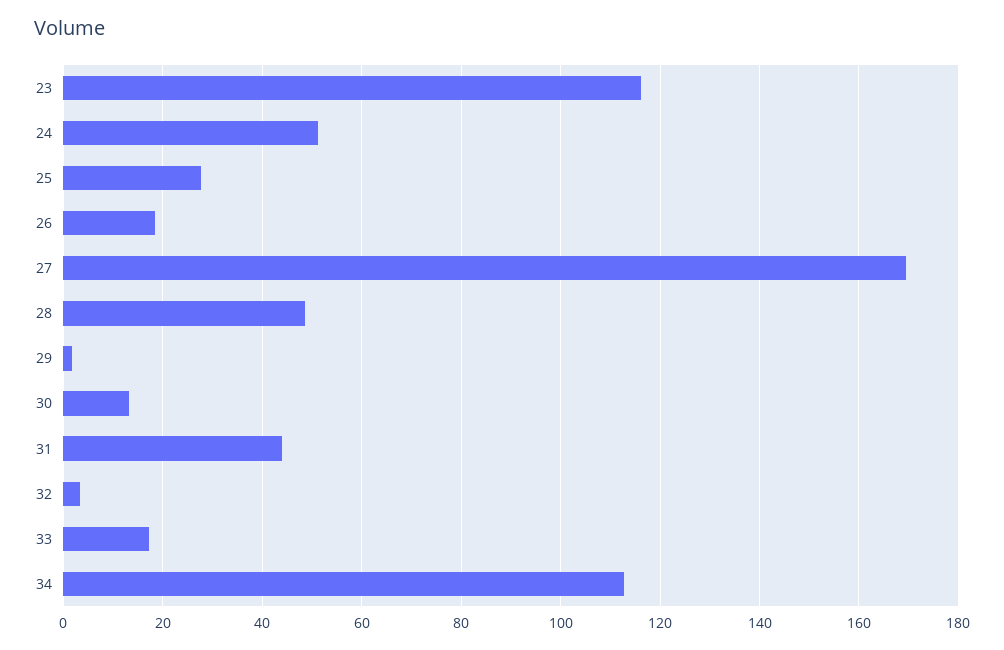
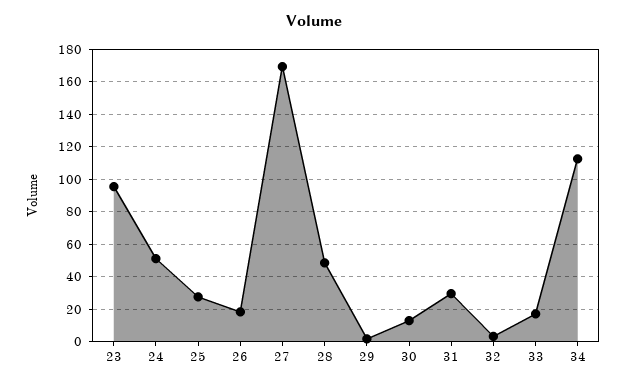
23: 116 -> 95
31: 44 -> 30

